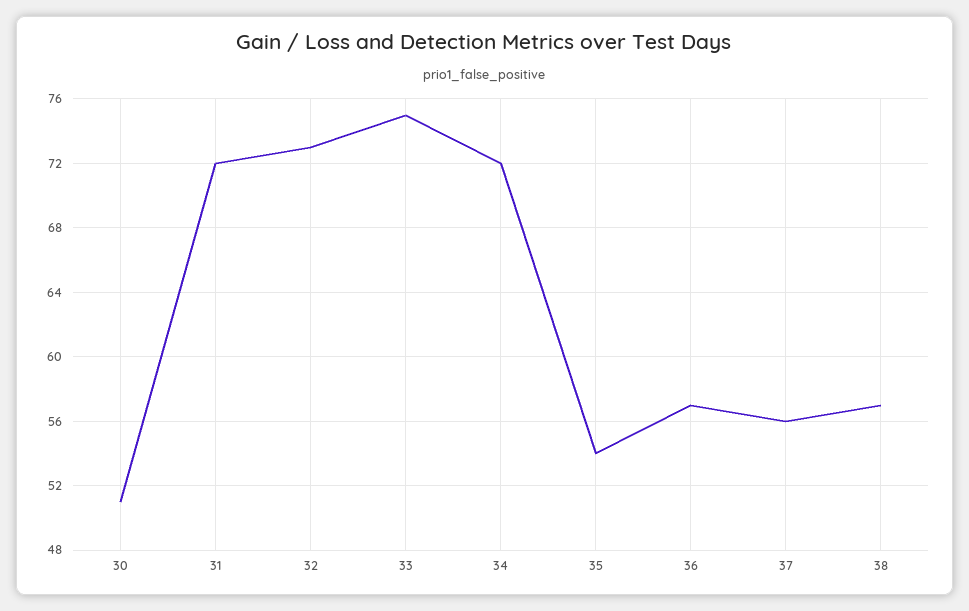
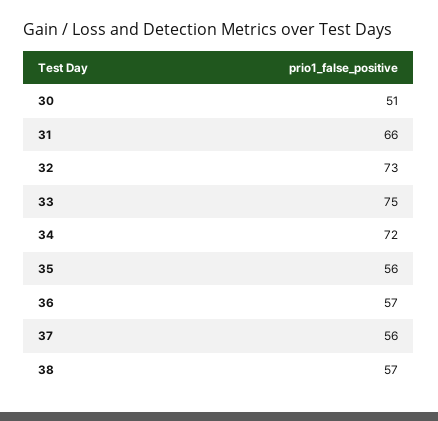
31: 72 -> 66
35: 54 -> 56

